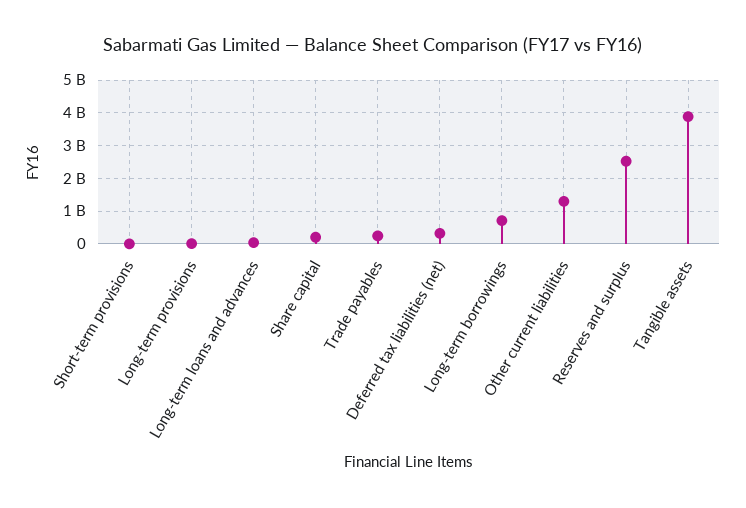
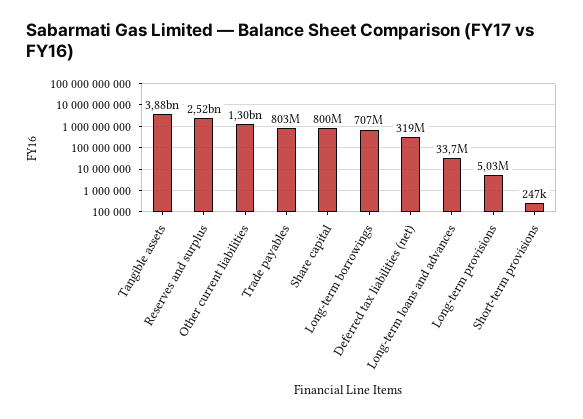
Share capital: 200000000 -> 800000000
Trade payables: 200000000 -> 803000000

